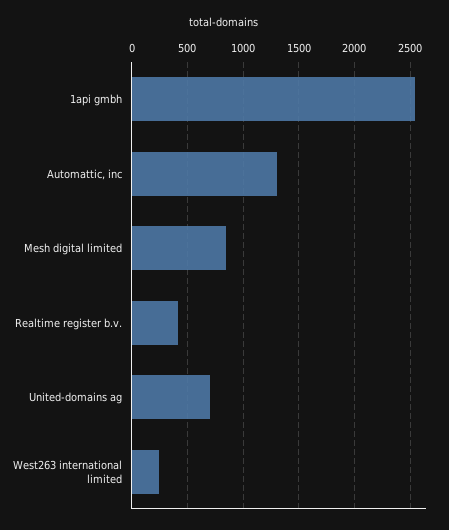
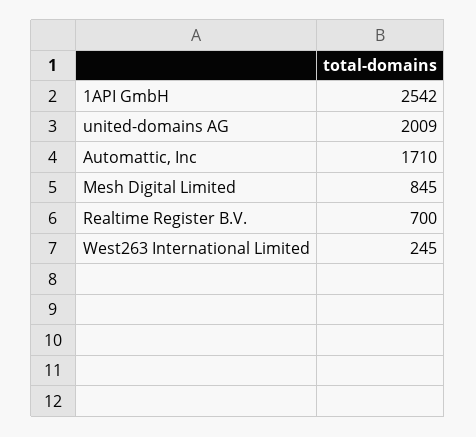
Automattic, inc: 1300 -> 1710
Realtime register b.v.: 400 -> 700
United-domains ag: 700 -> 2009

